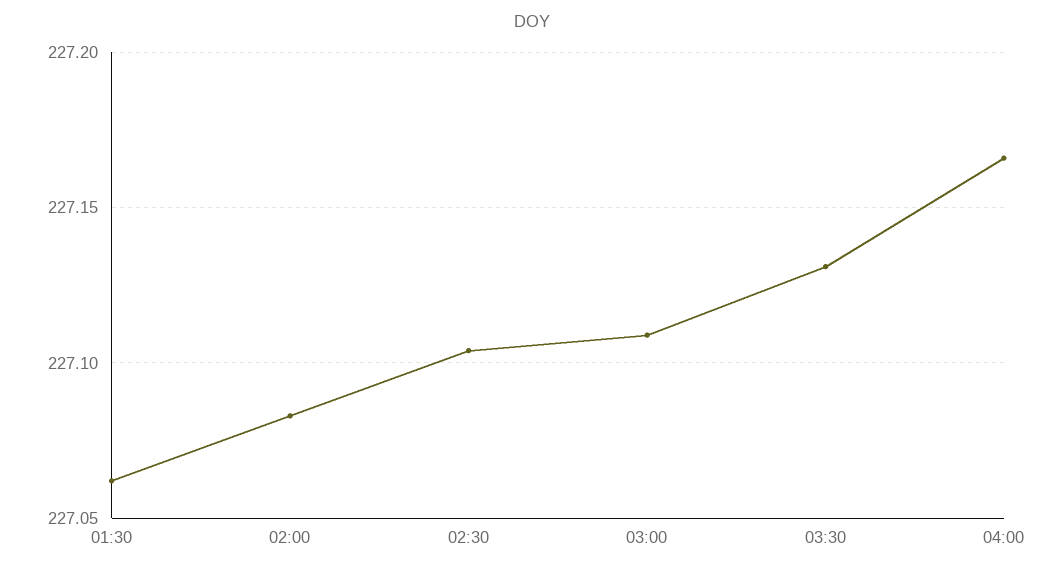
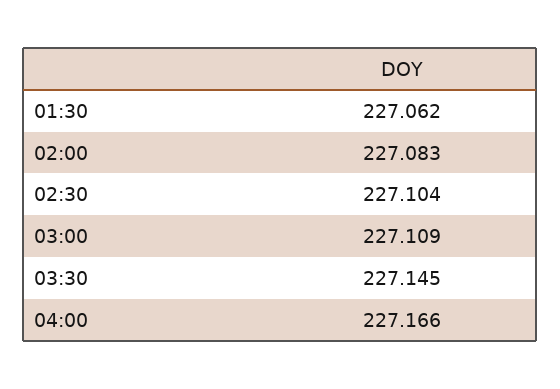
03:30: 227.13 -> 227.145

